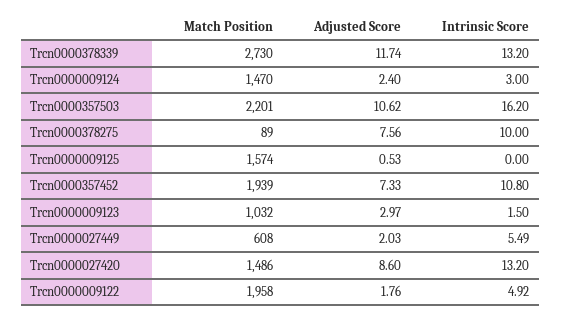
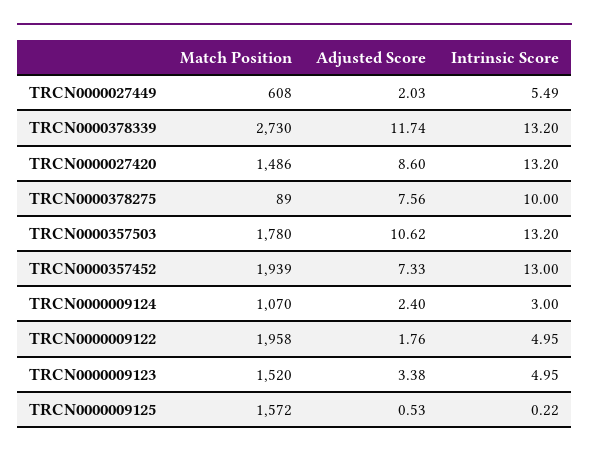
Match Position, Trcn0000009124: 1470 -> 1070
Match Position, Trcn0000357503: 2201 -> 1780
Intrinsic Score, Trcn0000357503: 16.2 -> 13.2
Match Position, Trcn0000009125: 1574 -> 1572
Intrinsic Score, Trcn0000009125: 0 -> 0.22
Intrinsic Score, Trcn0000357452: 10.8 -> 13
Match Position, Trcn0000009123: 1032 -> 1520
Adjusted Score, Trcn0000009123: 2.97 -> 3.38
Intrinsic Score, Trcn0000009123: 1.5 -> 4.95
Intrinsic Score, Trcn0000009122: 4.92 -> 4.95

